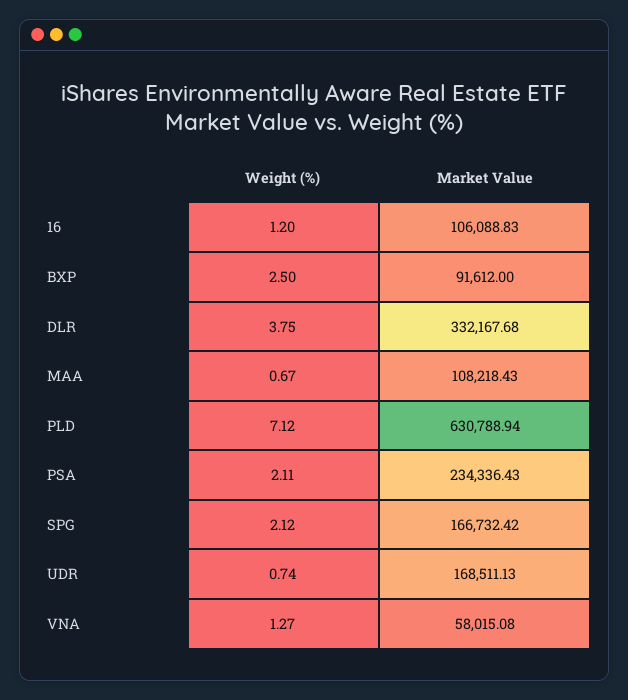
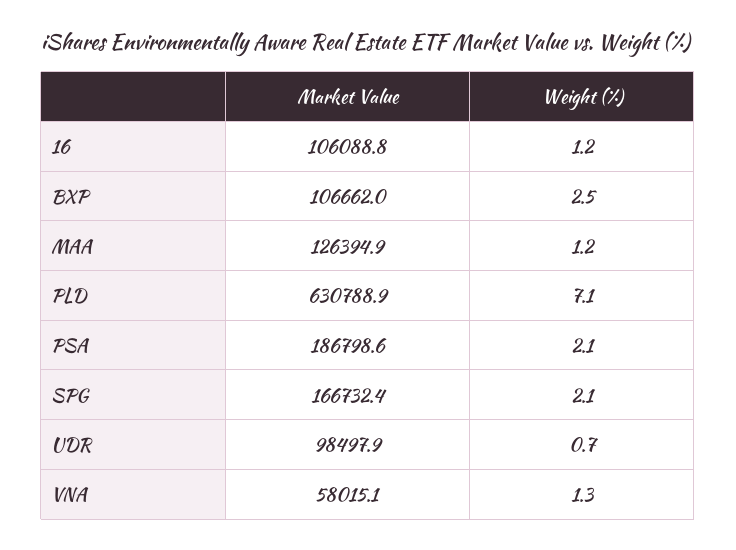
Market Value, BXP: 91612 -> 106662
Weight (%), DLR: 3.75 -> none
Market Value, DLR: 332167.68 -> none
Weight (%), MAA: 0.67 -> 1.2
Market Value, MAA: 108218.43 -> 126394.9
Market Value, PSA: 234336.43 -> 186798.6
Market Value, UDR: 168511.13 -> 98497.9

